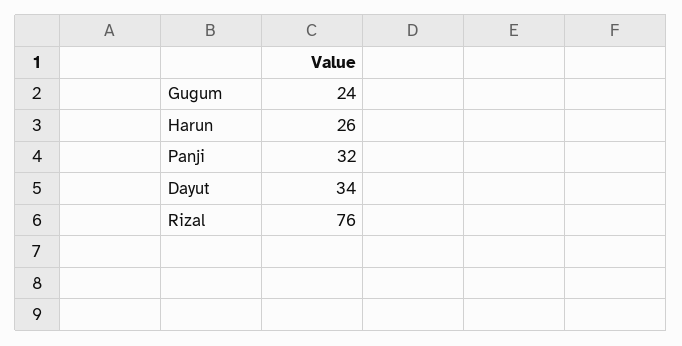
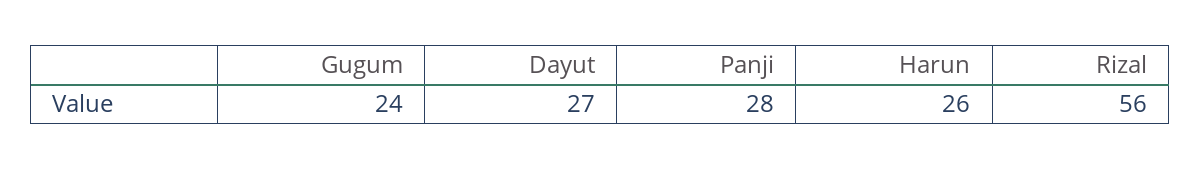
Panji: 32 -> 28
Dayut: 34 -> 27
Rizal: 76 -> 56

